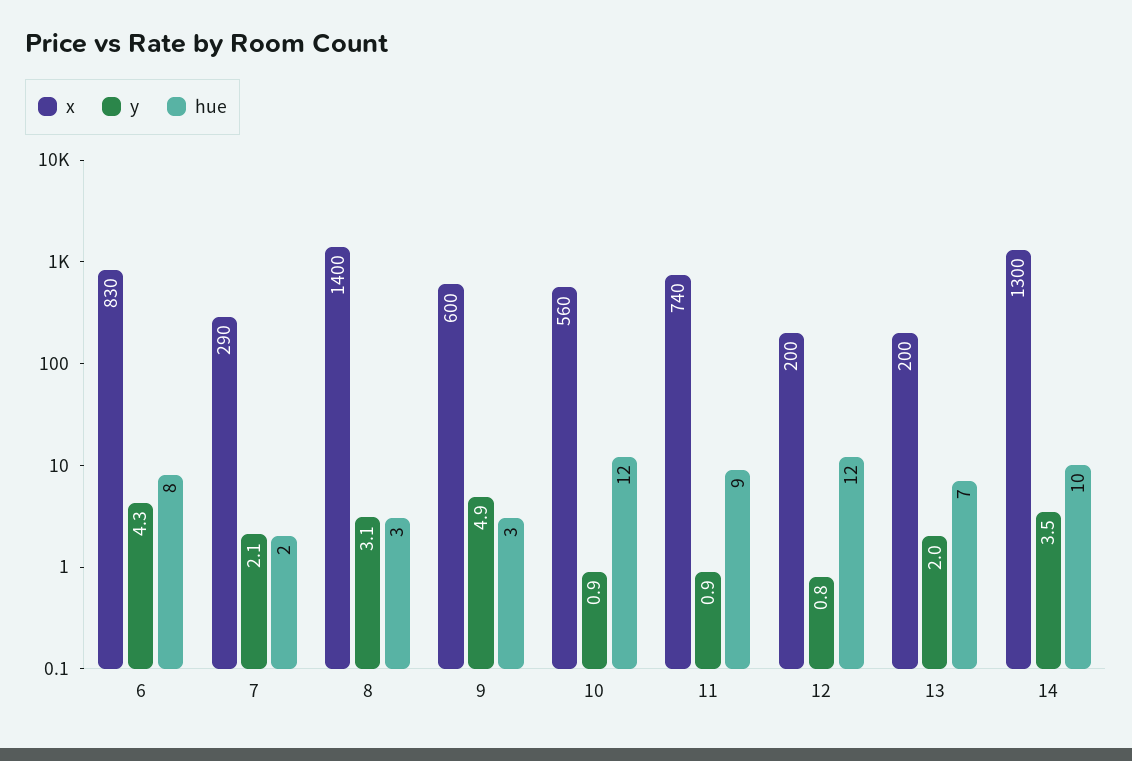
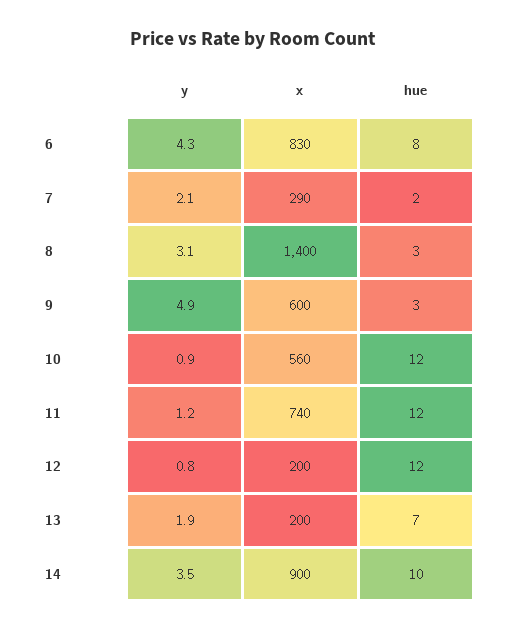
y, 11: 0.9 -> 1.2
hue, 11: 9 -> 12
y, 13: 2 -> 1.9
x, 14: 1300 -> 900

